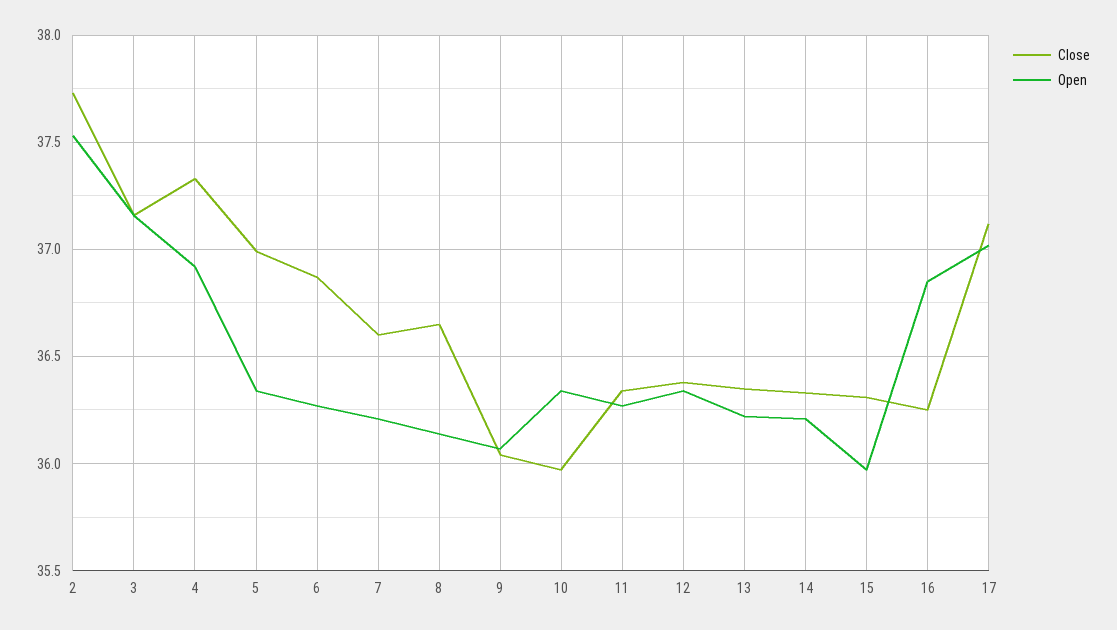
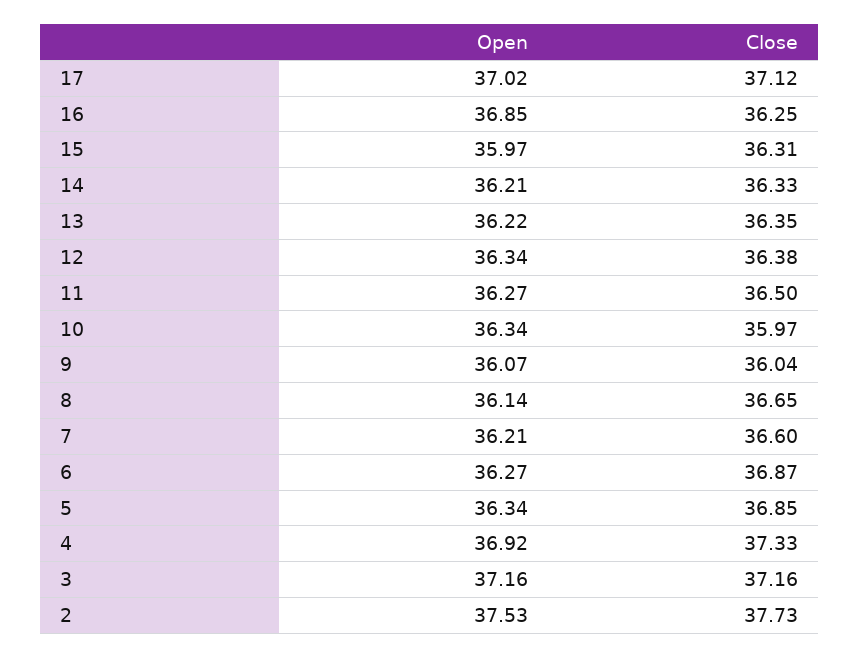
Close, 5: 37 -> 36.85
Close, 11: 36.35 -> 36.5

